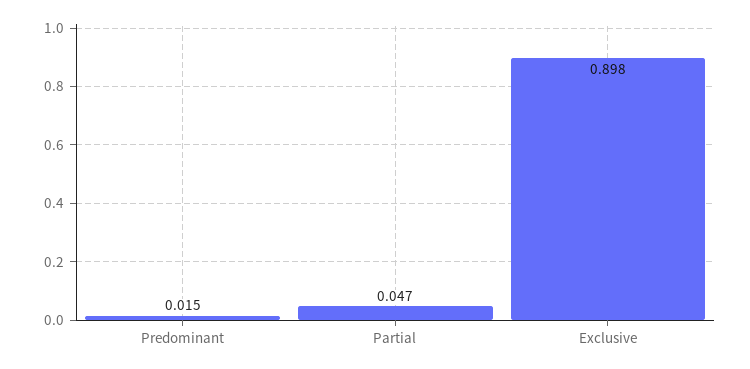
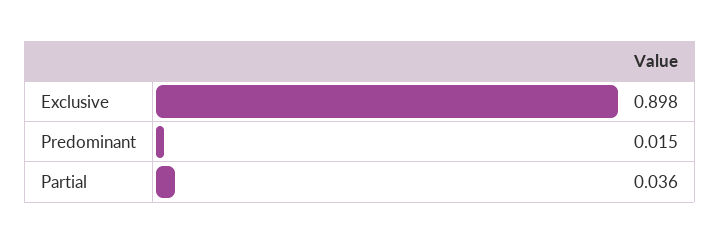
Partial: 0.047 -> 0.036

